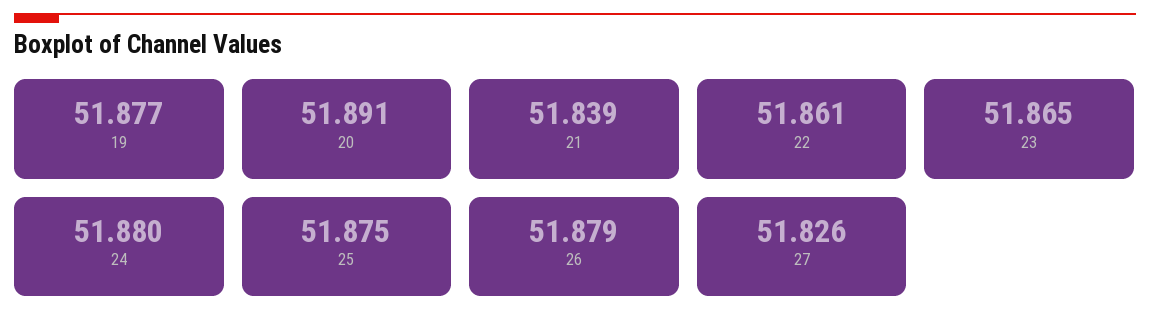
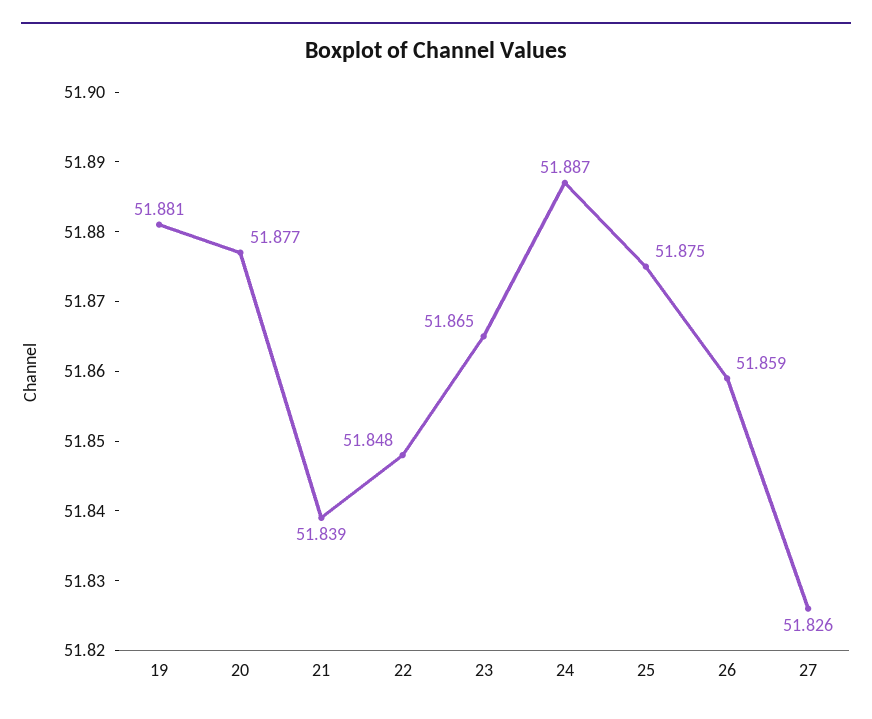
19: 51.877 -> 51.881
20: 51.891 -> 51.877
22: 51.861 -> 51.848
24: 51.88 -> 51.887
26: 51.879 -> 51.859

